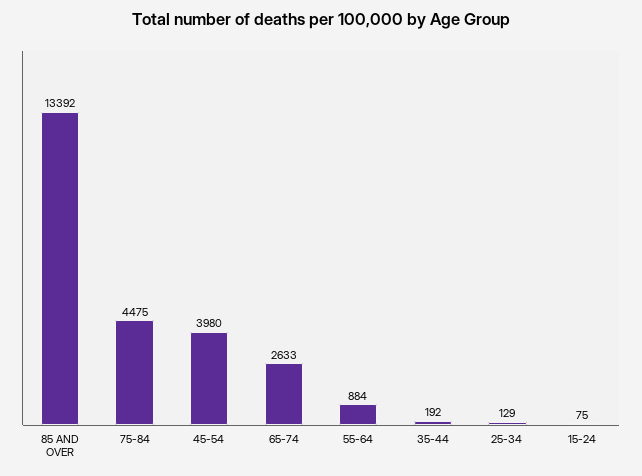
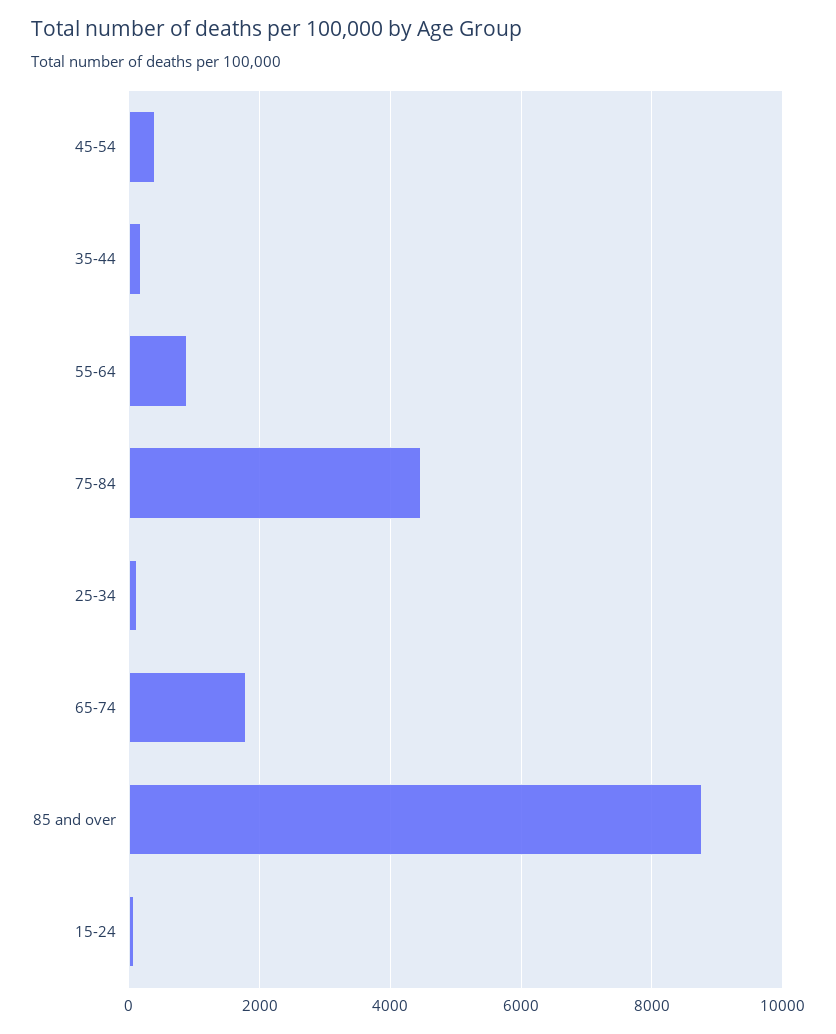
85 AND OVER: 13392 -> 8800
45-54: 3980 -> 400
65-74: 2633 -> 1800

